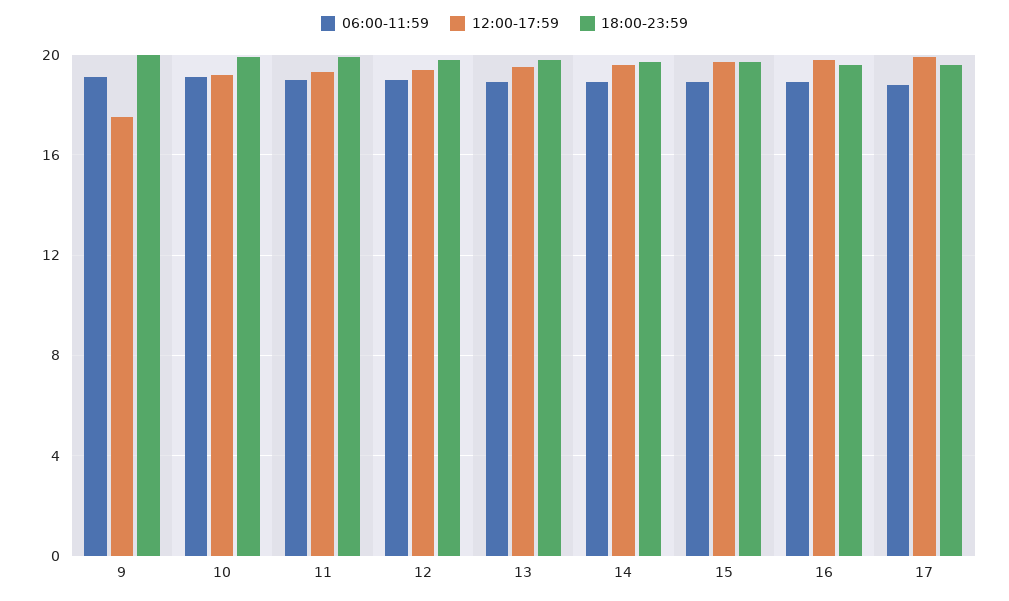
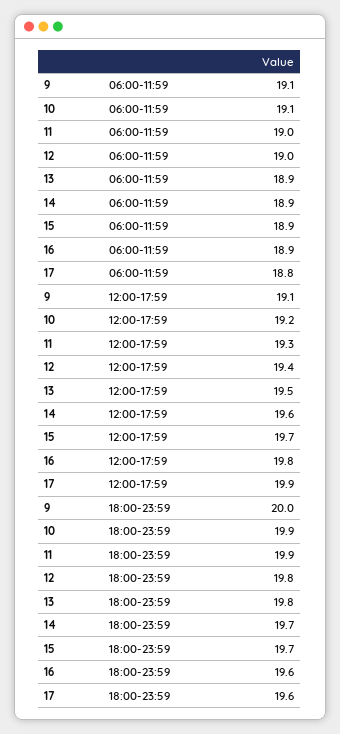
12:00-17:59, 9: 17.5 -> 19.1

